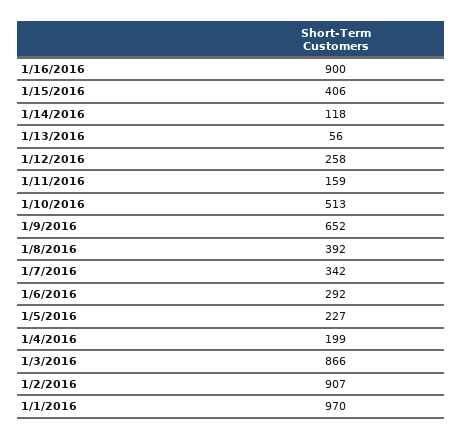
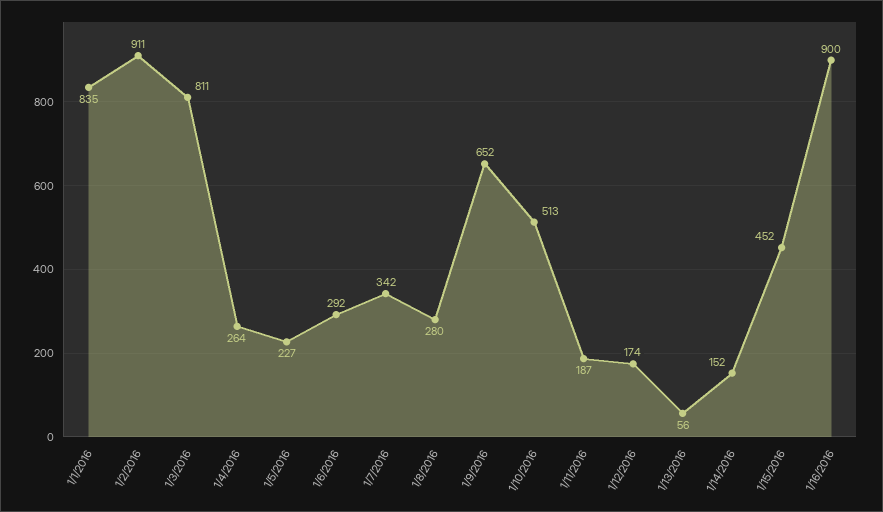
1/15/2016: 406 -> 452
1/14/2016: 118 -> 152
1/12/2016: 258 -> 174
1/11/2016: 159 -> 187
1/8/2016: 392 -> 280
1/4/2016: 199 -> 264
1/3/2016: 866 -> 811
1/2/2016: 907 -> 911
1/1/2016: 970 -> 835

